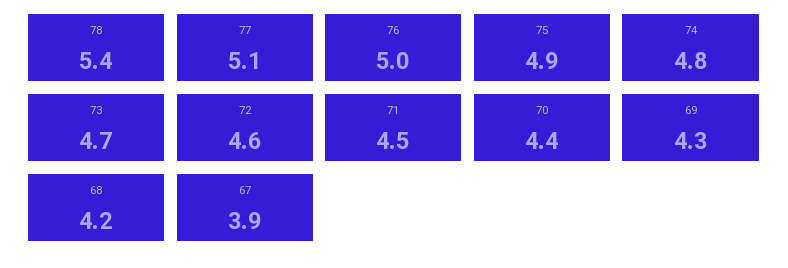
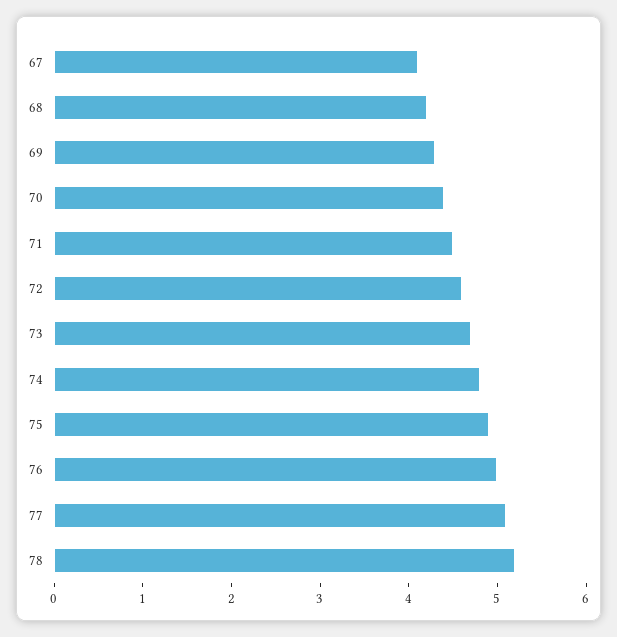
78: 5.4 -> 5.2
67: 3.9 -> 4.1

